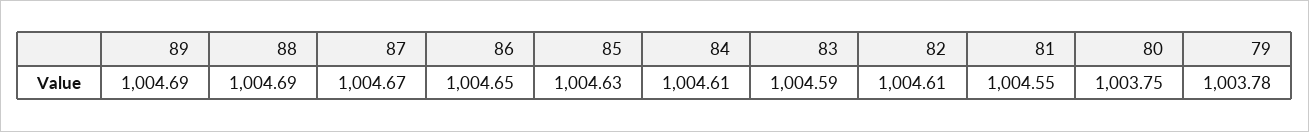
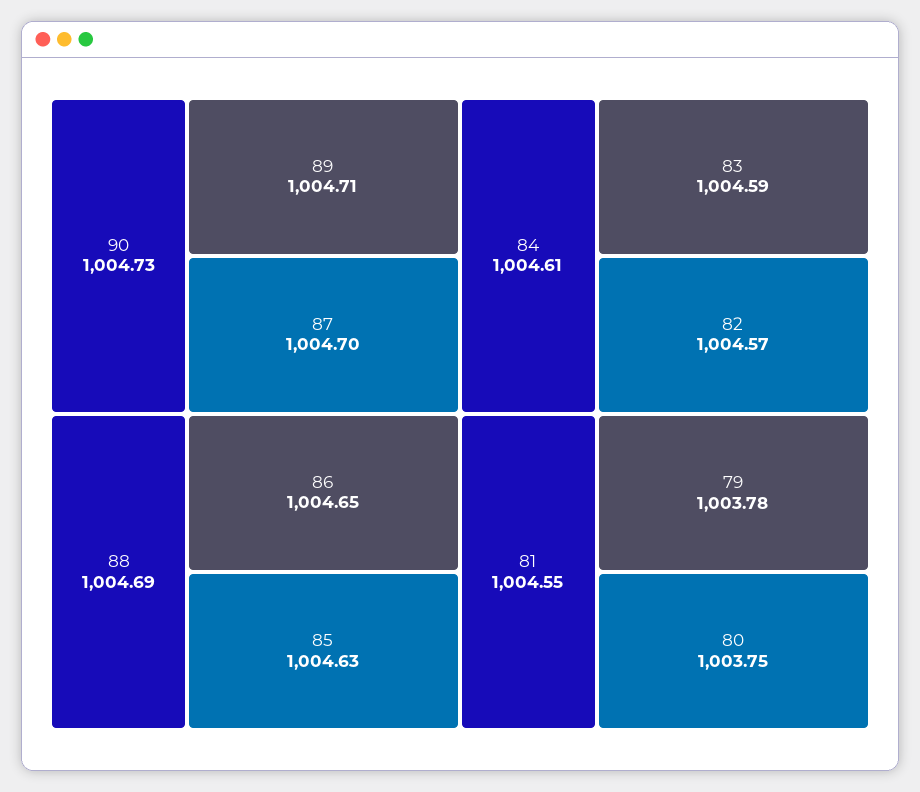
89: 1004.69 -> 1004.71
87: 1004.67 -> 1004.7
82: 1004.61 -> 1004.57
90: none -> 1004.73

